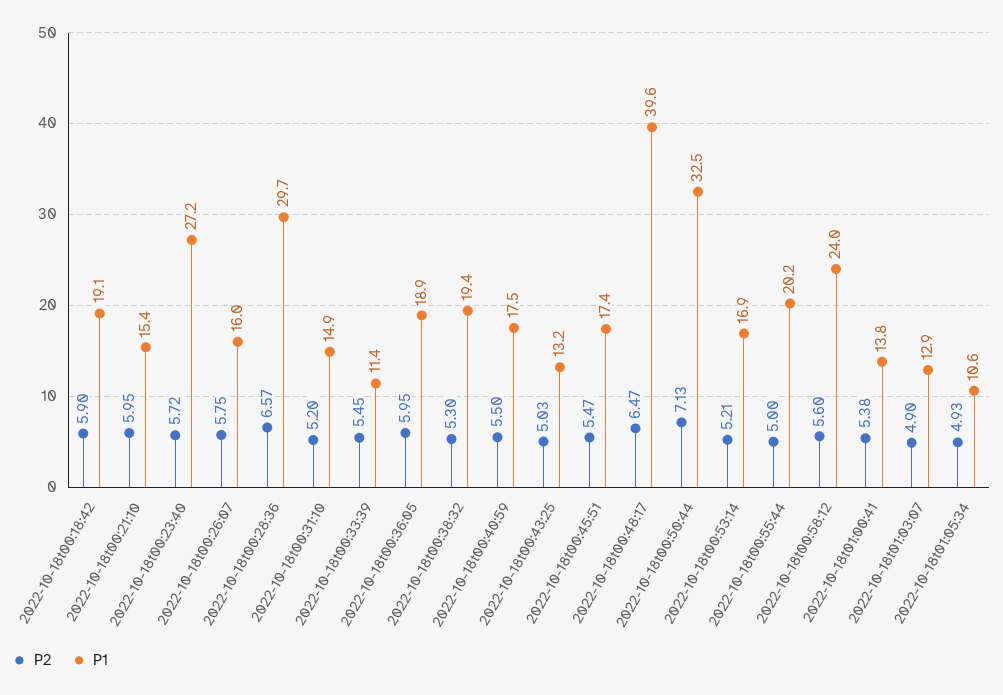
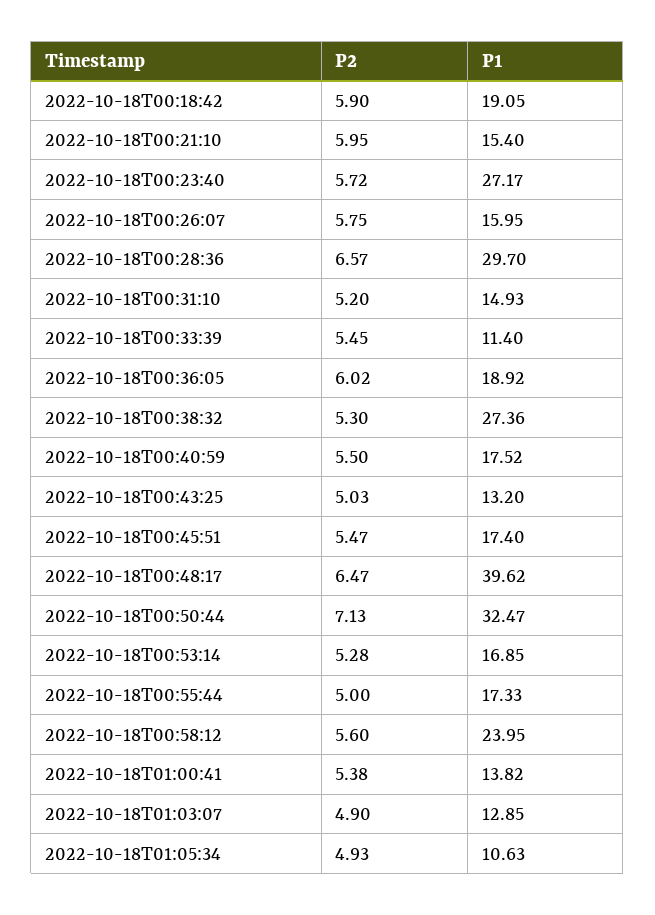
P2, 2022-10-18t00:36:05: 5.95 -> 6.02
P1, 2022-10-18t00:38:32: 19.4 -> 27.36
P2, 2022-10-18t00:53:14: 5.21 -> 5.28
P1, 2022-10-18t00:55:44: 20.2 -> 17.33

